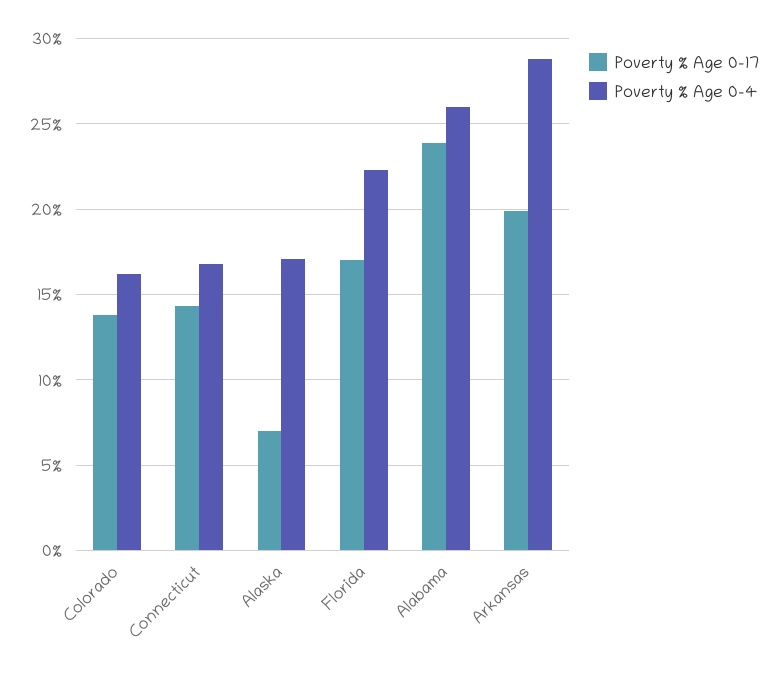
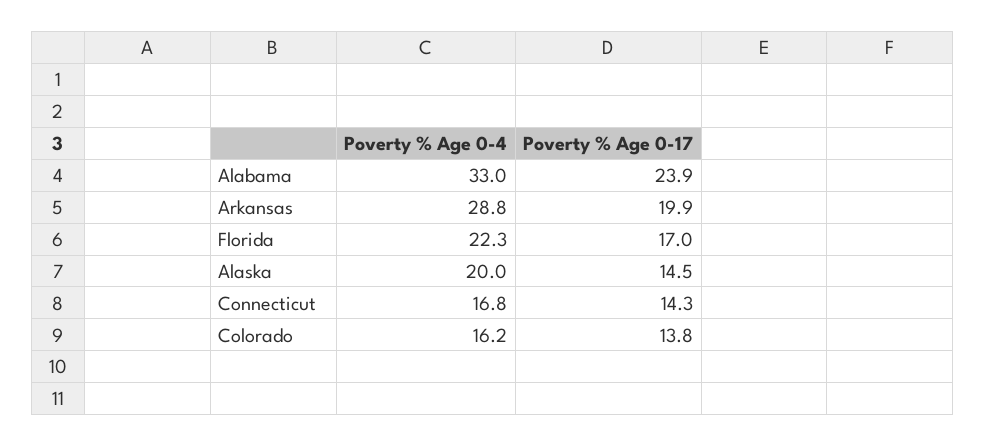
Poverty % Age 0-17, Alaska: 7 -> 14.5
Poverty % Age 0-4, Alaska: 17 -> 20
Poverty % Age 0-4, Alabama: 26 -> 33

